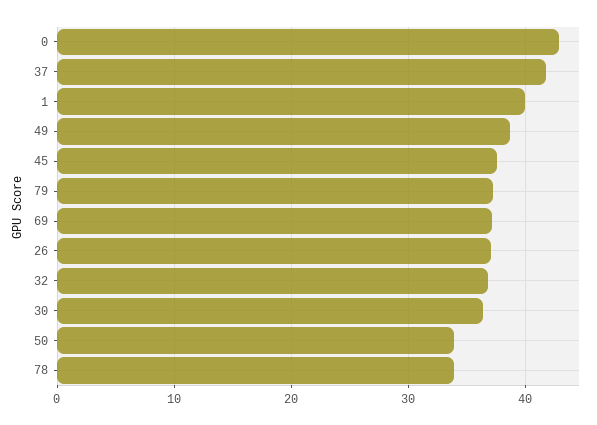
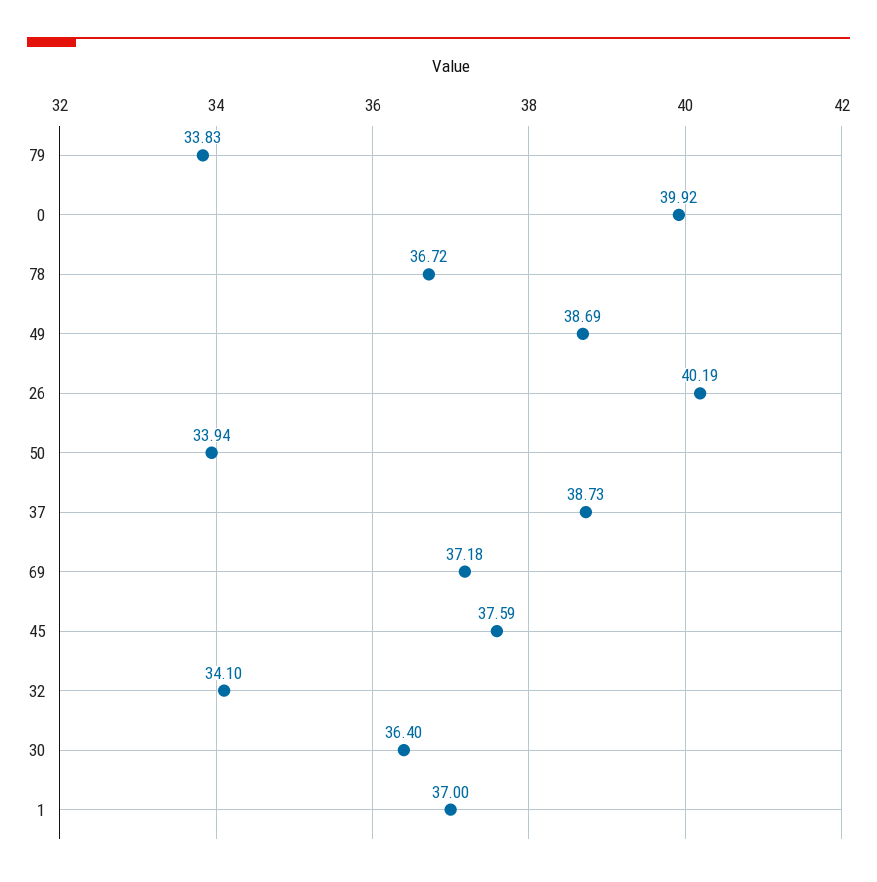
0: 43 -> 39.92
37: 42 -> 38.73
1: 40 -> 37
79: 37 -> 33.83
26: 37 -> 40.19
32: 37 -> 34.1
78: 34 -> 36.72

